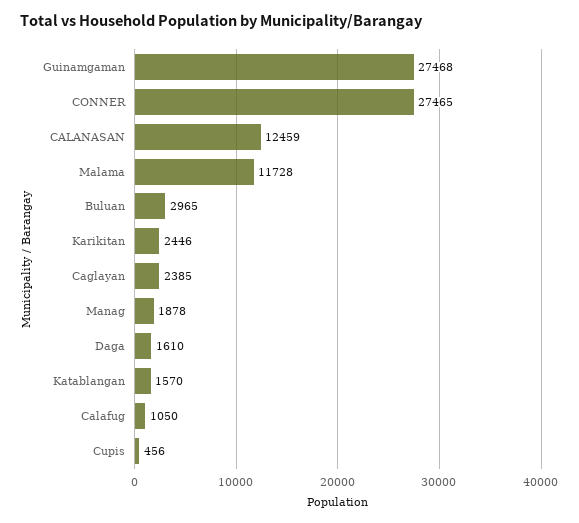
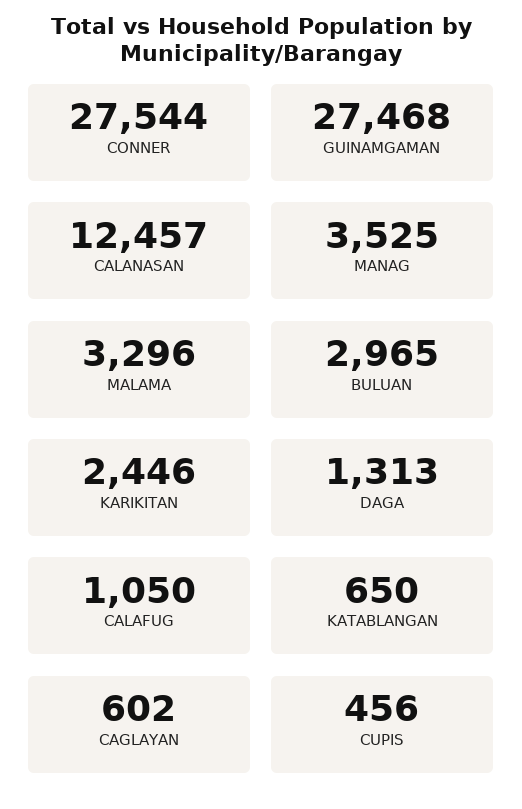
CONNER: 27465 -> 27544
CALANASAN: 12459 -> 12457
Malama: 11728 -> 3296
Caglayan: 2385 -> 602
Manag: 1878 -> 3525
Daga: 1610 -> 1313
Katablangan: 1570 -> 650

